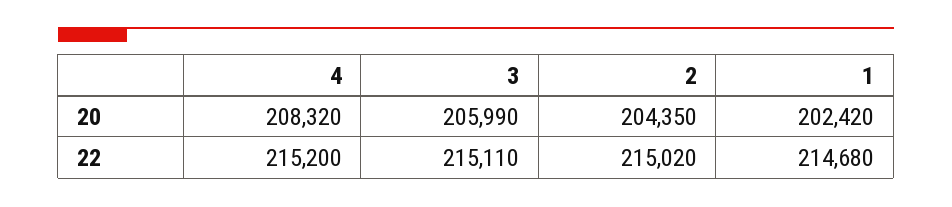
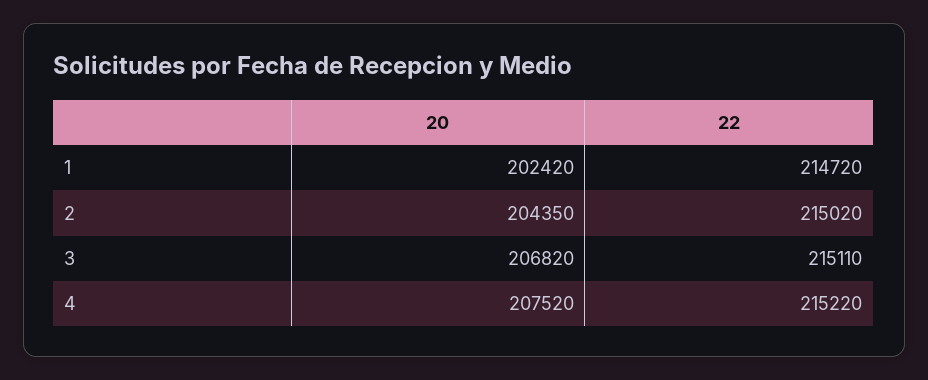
4, 20: 208320 -> 207520
3, 20: 205990 -> 206820
4, 22: 215200 -> 215220
1, 22: 214680 -> 214720

